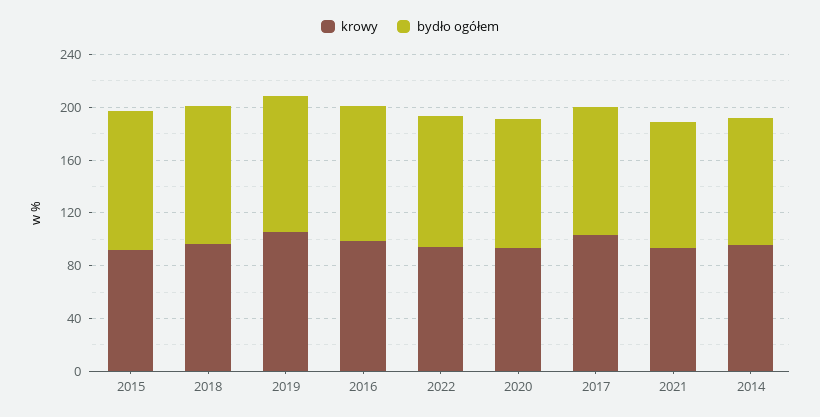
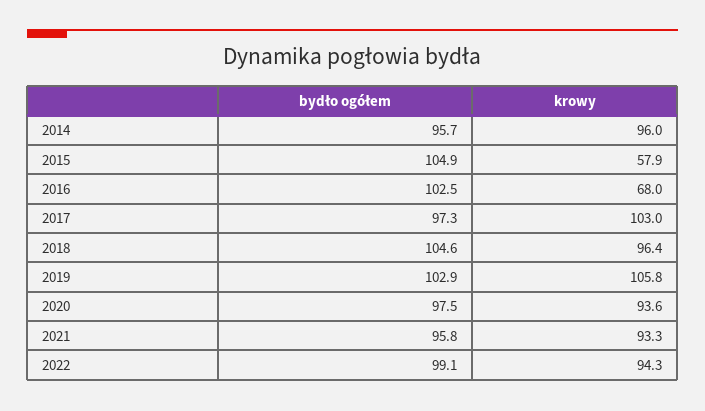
krowy, 2015: 90 -> 57.9
krowy, 2016: 100 -> 68

